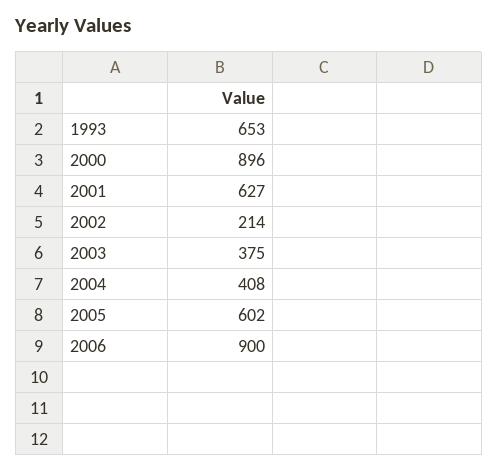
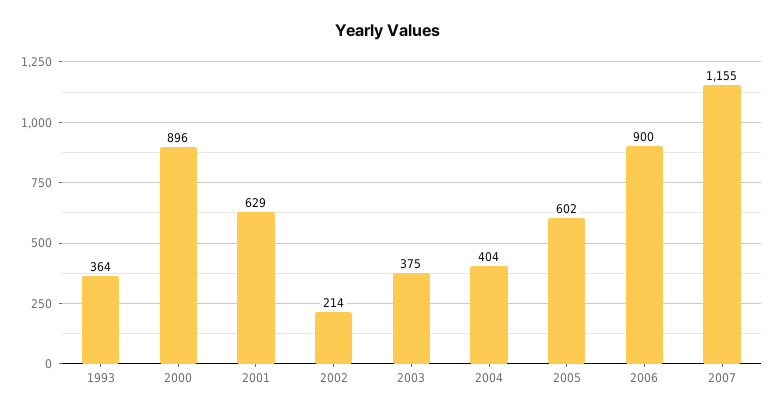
1993: 653 -> 364
2001: 627 -> 629
2004: 408 -> 404
2007: none -> 1155

